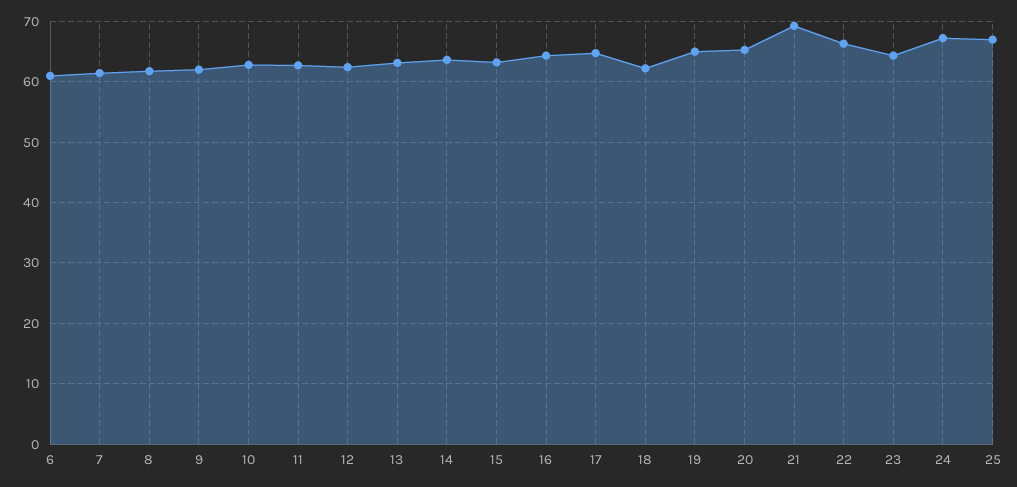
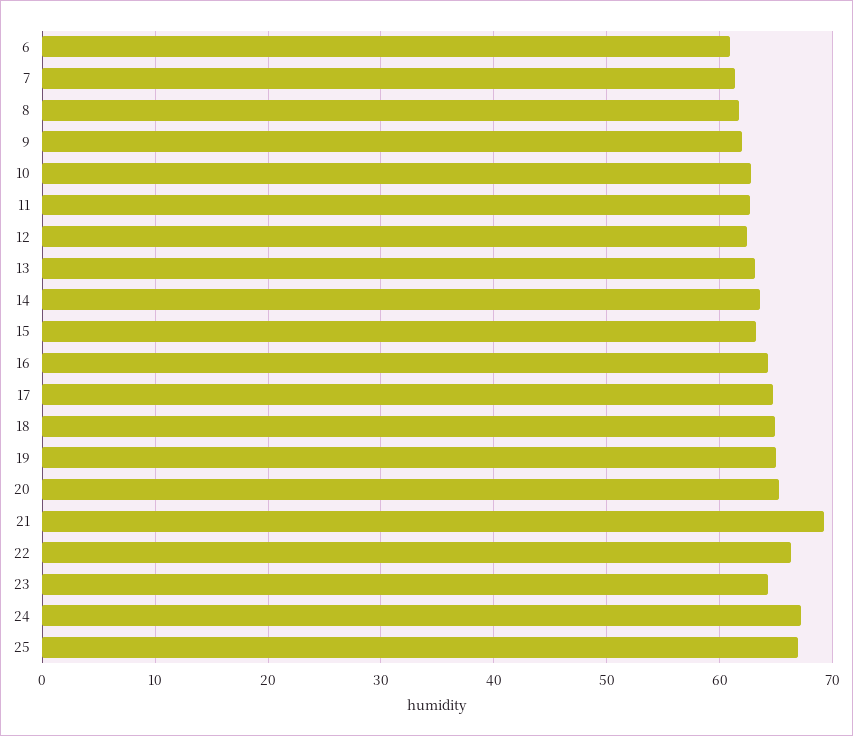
18: 62 -> 65

